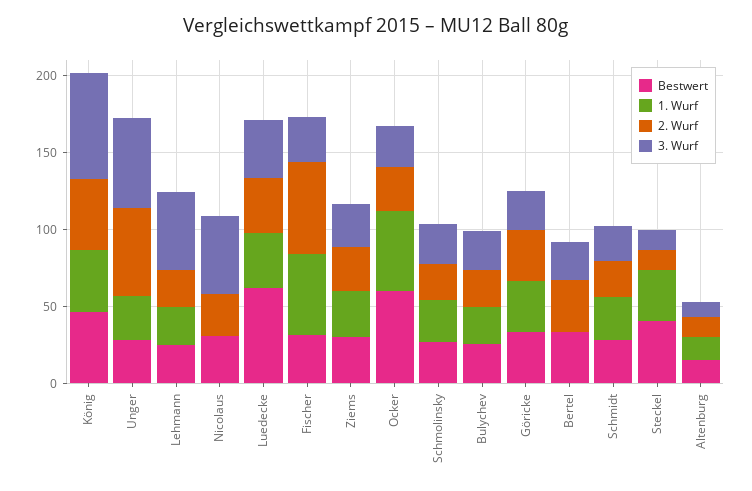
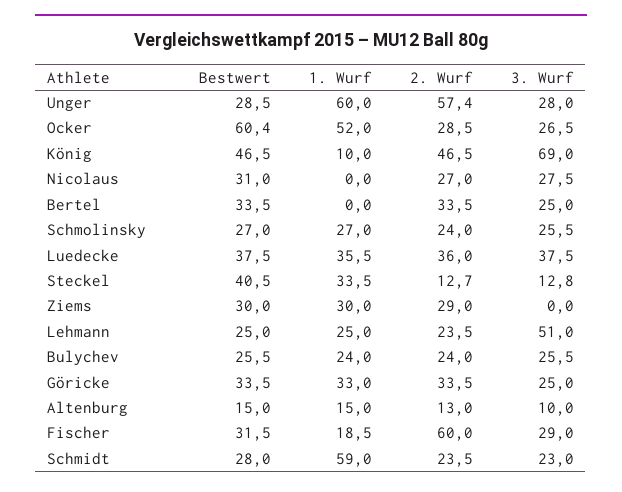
1. Wurf, König: 40 -> 10
1. Wurf, Unger: 30 -> 60
3. Wurf, Unger: 60 -> 28
3. Wurf, Nicolaus: 50 -> 27.5
Bestwert, Luedecke: 60 -> 37.5
1. Wurf, Fischer: 50 -> 18.5
3. Wurf, Ziems: 30 -> 0
1. Wurf, Schmidt: 30 -> 59

